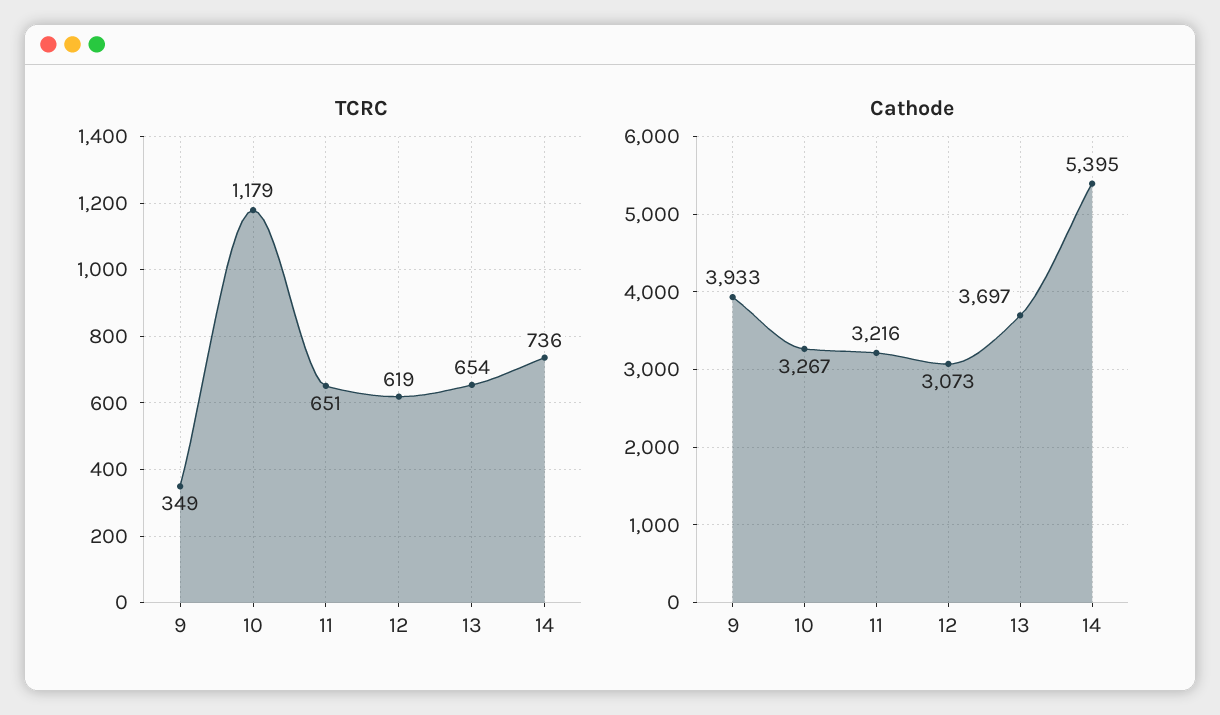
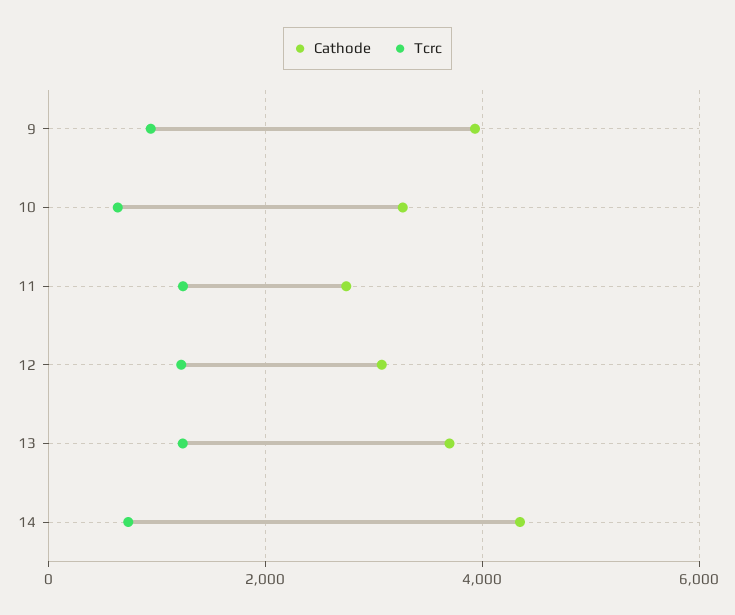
TCRC, 9: 349 -> 1000
TCRC, 10: 1179 -> 600
TCRC, 11: 651 -> 1200
TCRC, 12: 619 -> 1200
TCRC, 13: 654 -> 1200
Cathode, 11: 3216 -> 2800
Cathode, 14: 5395 -> 4400

